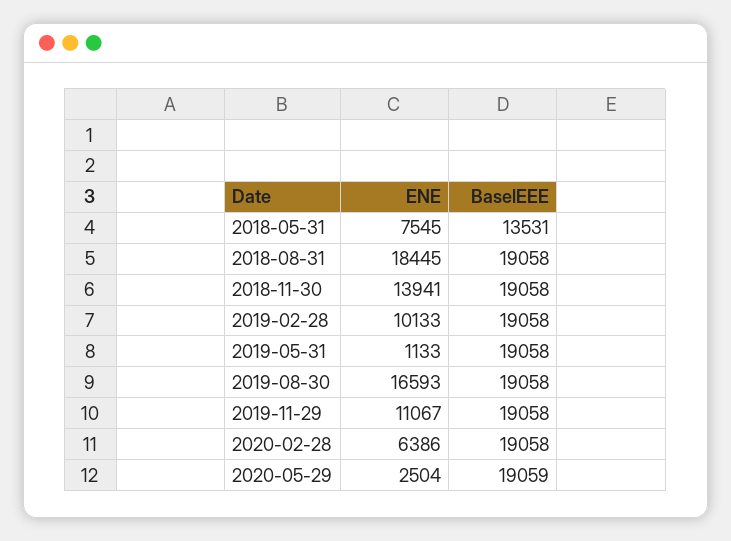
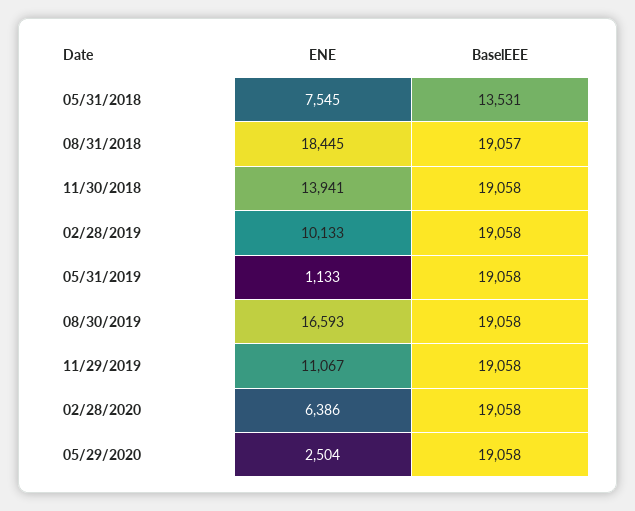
BaselEEE, 2018-08-31: 19058 -> 19057
BaselEEE, 2020-05-29: 19059 -> 19058

